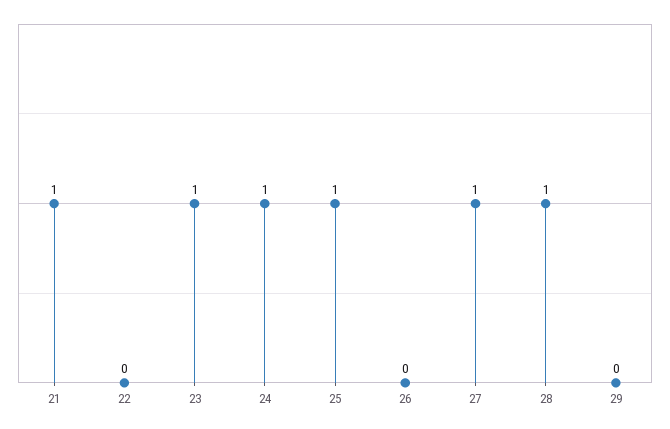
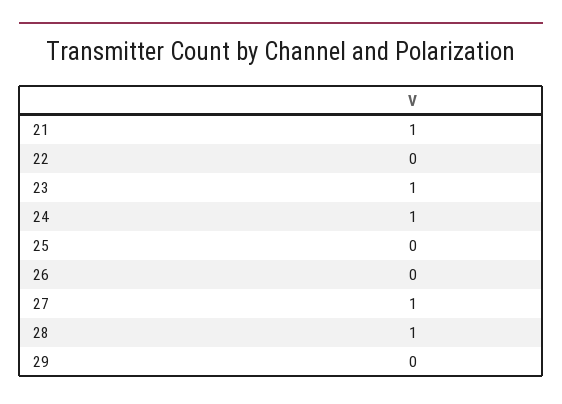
25: 1 -> 0

